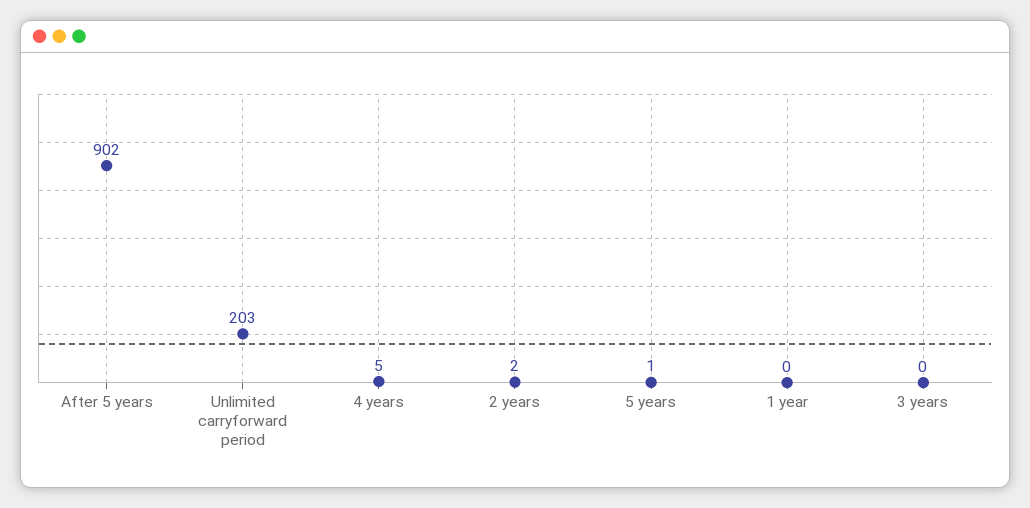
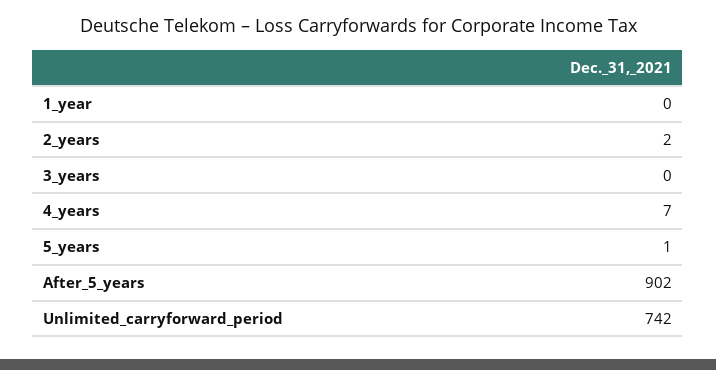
Unlimited carryforward period: 203 -> 742
4 years: 5 -> 7

